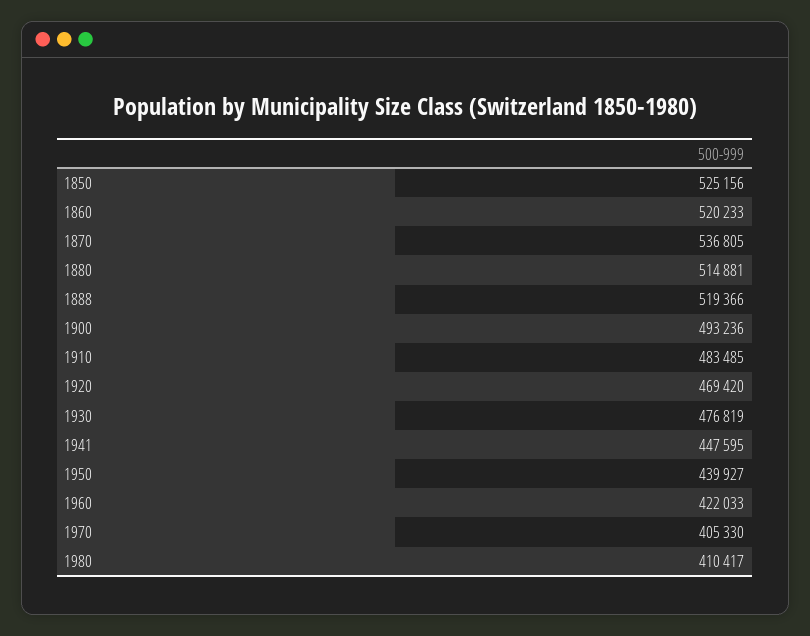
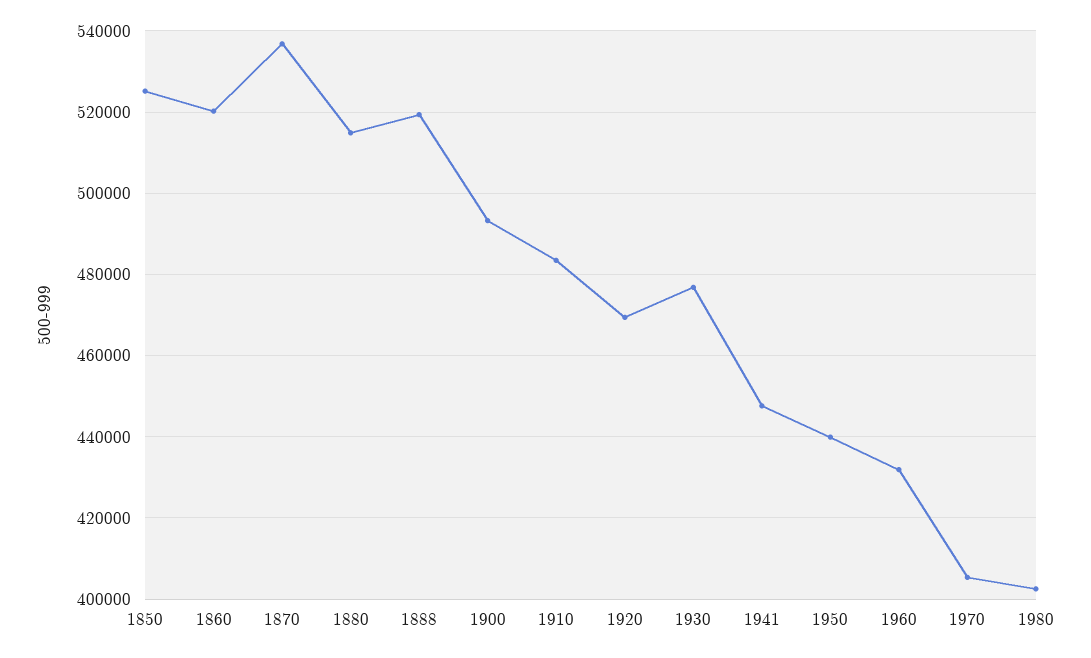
1960: 422033 -> 432000
1980: 410417 -> 402000

